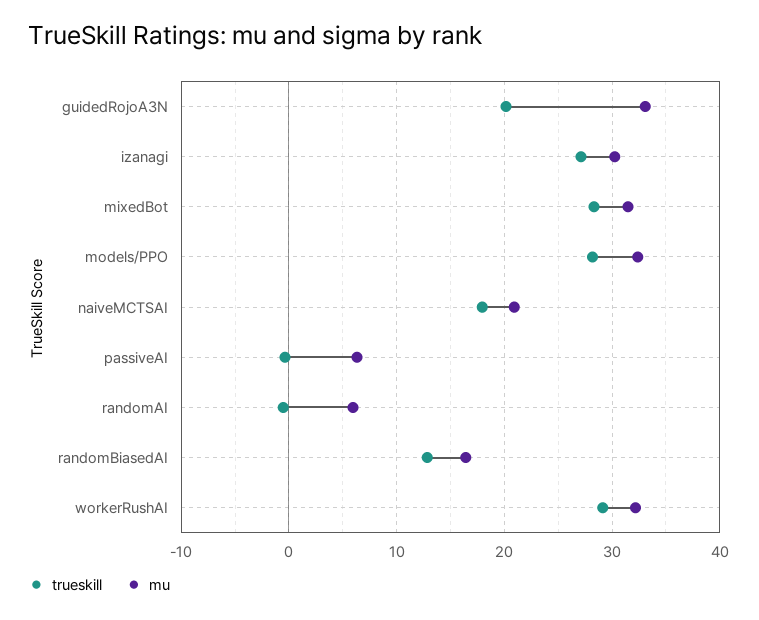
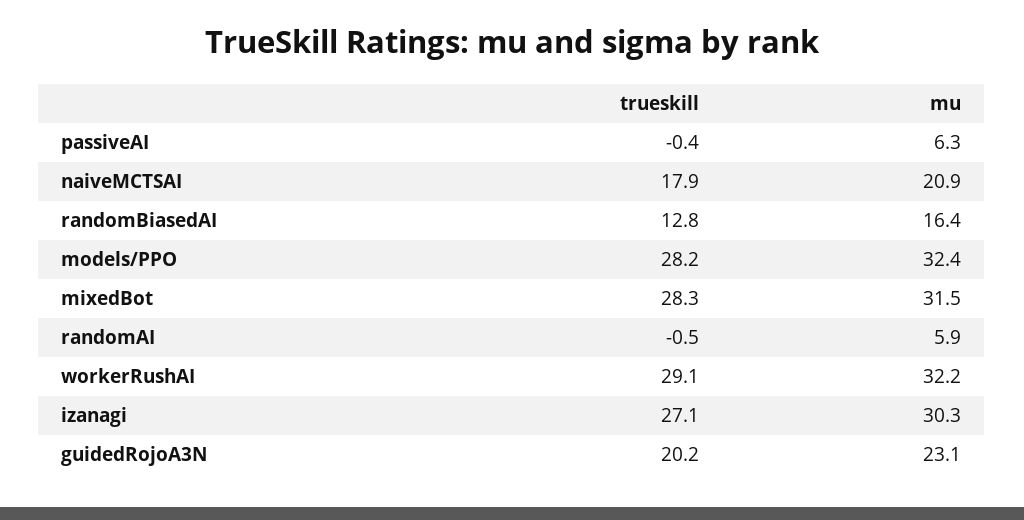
mu, guidedRojoA3N: 33 -> 23.1

